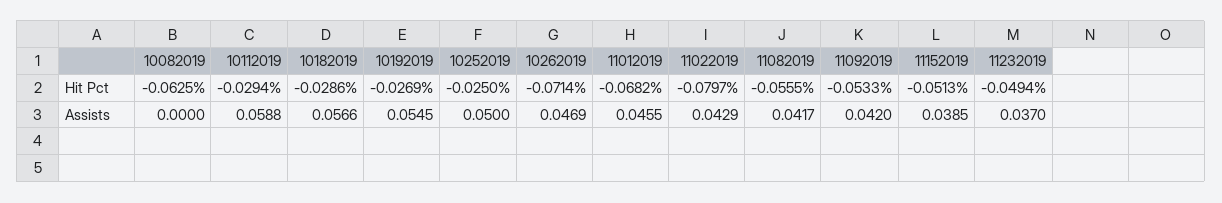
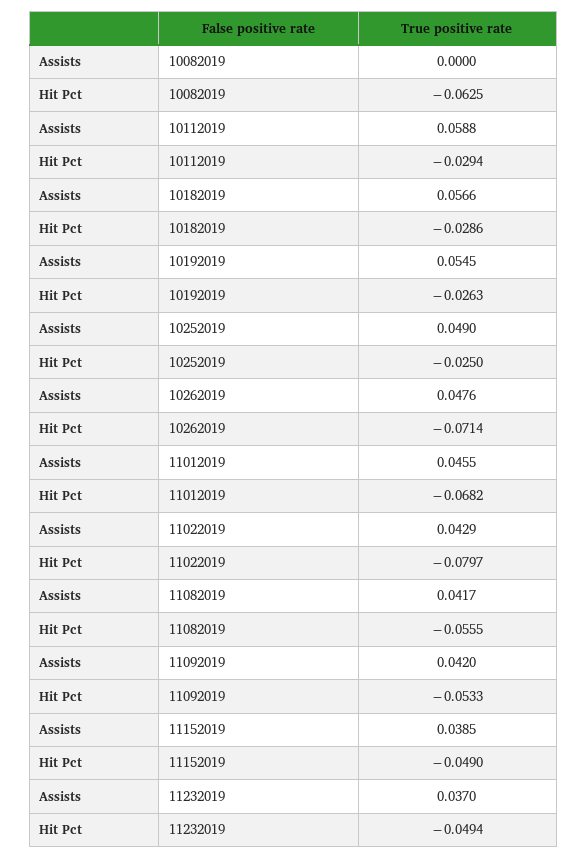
10192019, Hit Pct: -0.0269 -> -0.0263
11152019, Hit Pct: -0.0513 -> -0.049
10252019, Assists: 0.05 -> 0.049
10262019, Assists: 0.0469 -> 0.0476

